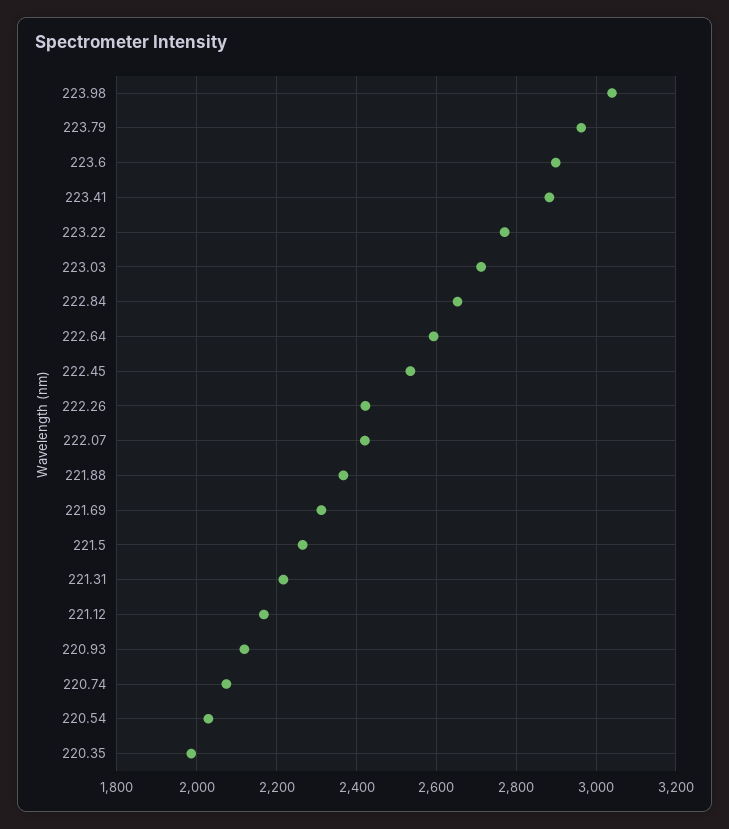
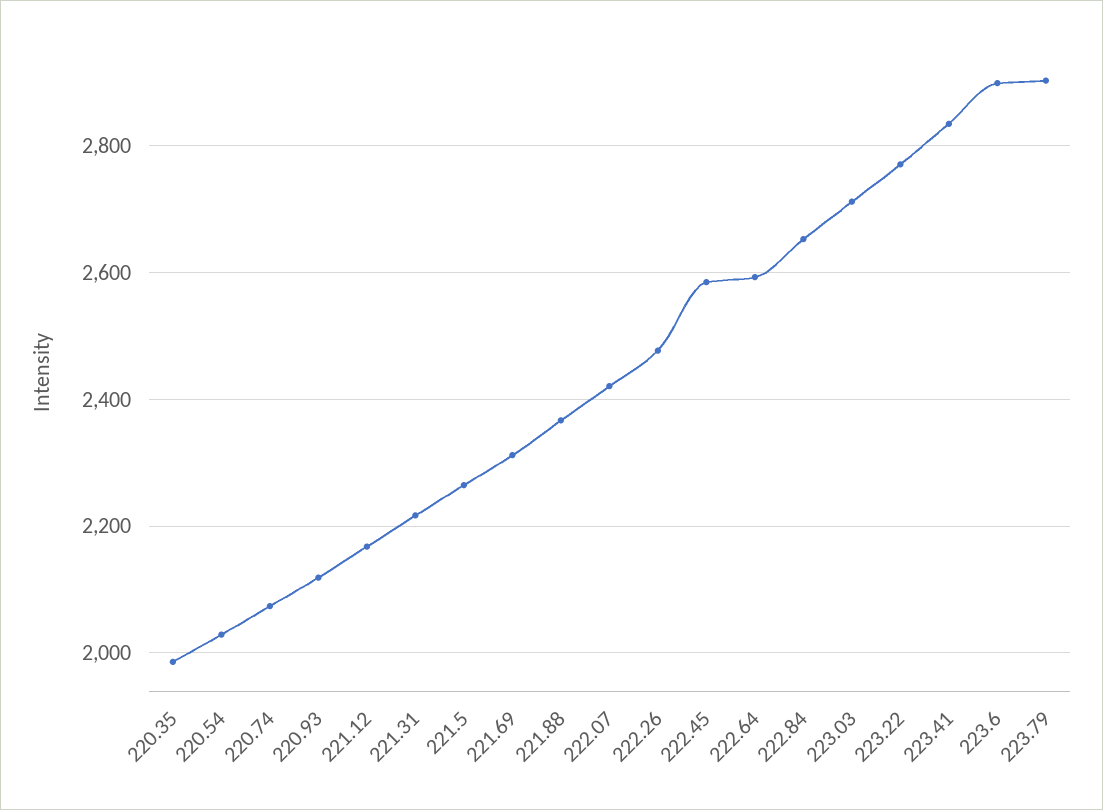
223.98: 3040 -> none
223.79: 2960 -> 2900
223.41: 2880 -> 2840
222.45: 2540 -> 2580
222.26: 2420 -> 2480

